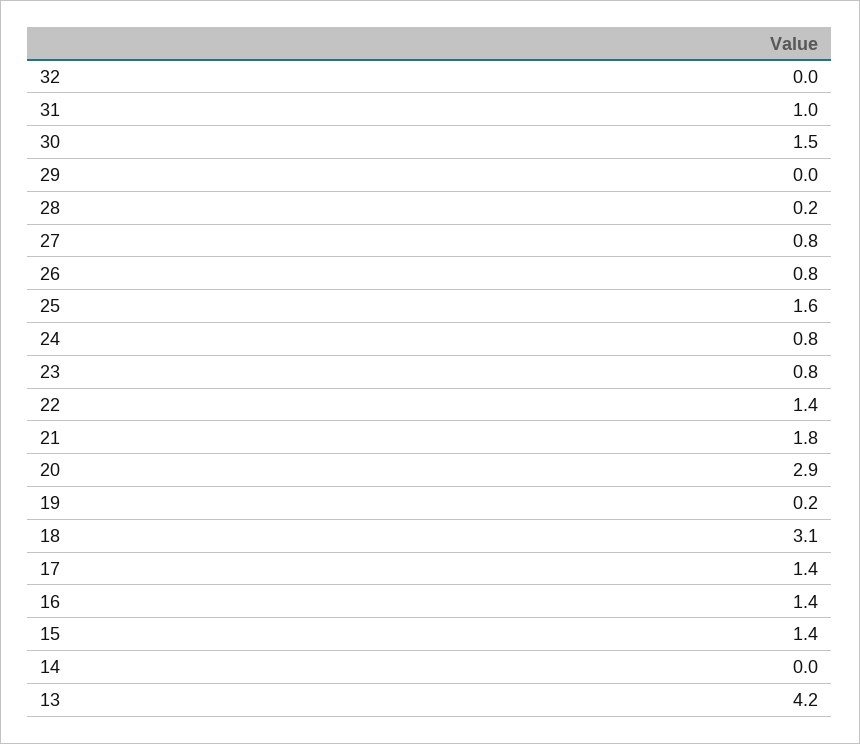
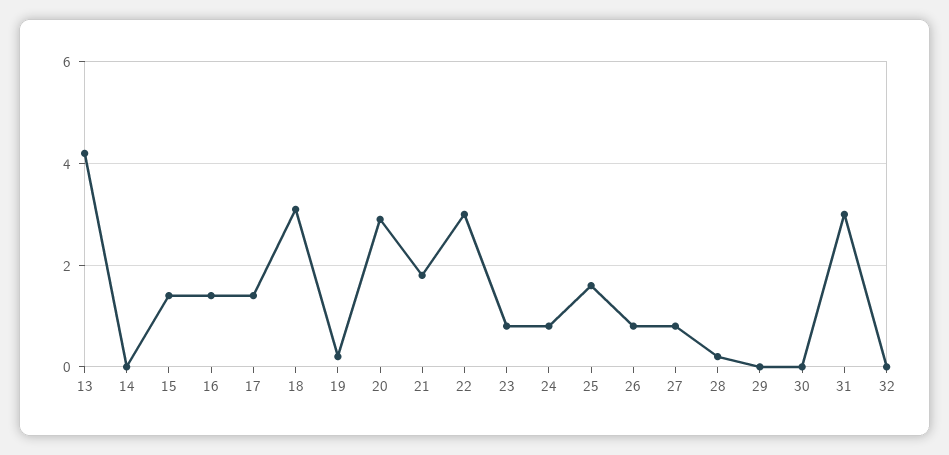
31: 1 -> 3
30: 1.5 -> 0
22: 1.4 -> 3

